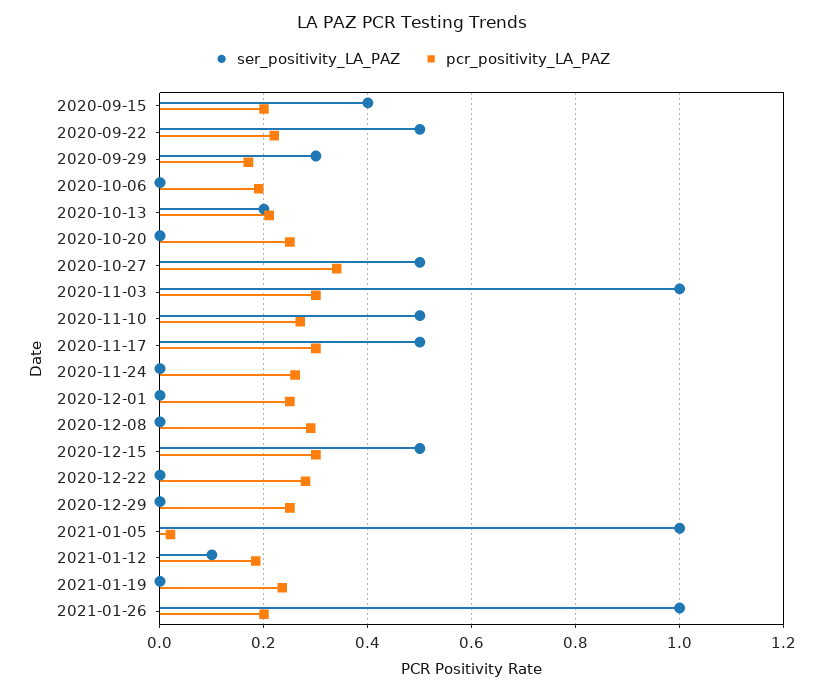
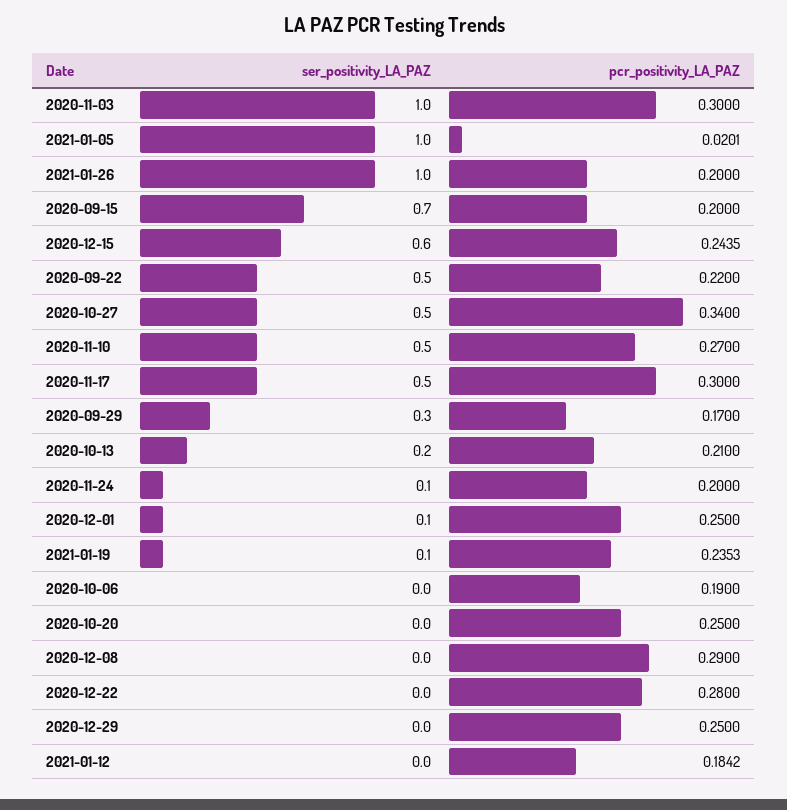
ser_positivity_LA_PAZ, 2020-09-15: 0.4 -> 0.7
ser_positivity_LA_PAZ, 2020-11-24: 0 -> 0.1
pcr_positivity_LA_PAZ, 2020-11-24: 0.26 -> 0.2
ser_positivity_LA_PAZ, 2020-12-01: 0 -> 0.1
ser_positivity_LA_PAZ, 2020-12-15: 0.5 -> 0.6
pcr_positivity_LA_PAZ, 2020-12-15: 0.3 -> 0.2435
ser_positivity_LA_PAZ, 2021-01-12: 0.1 -> 0
ser_positivity_LA_PAZ, 2021-01-19: 0 -> 0.1

